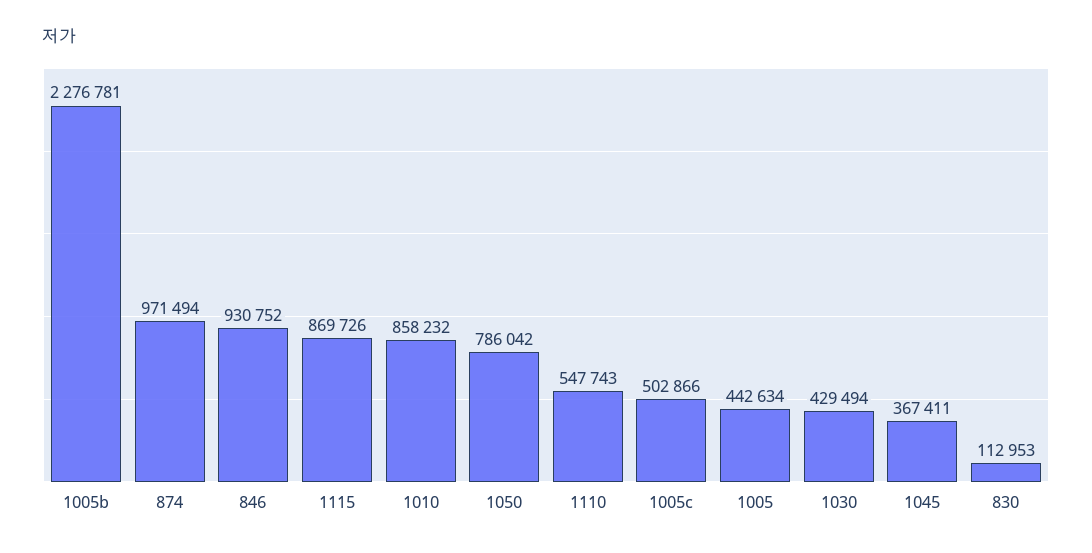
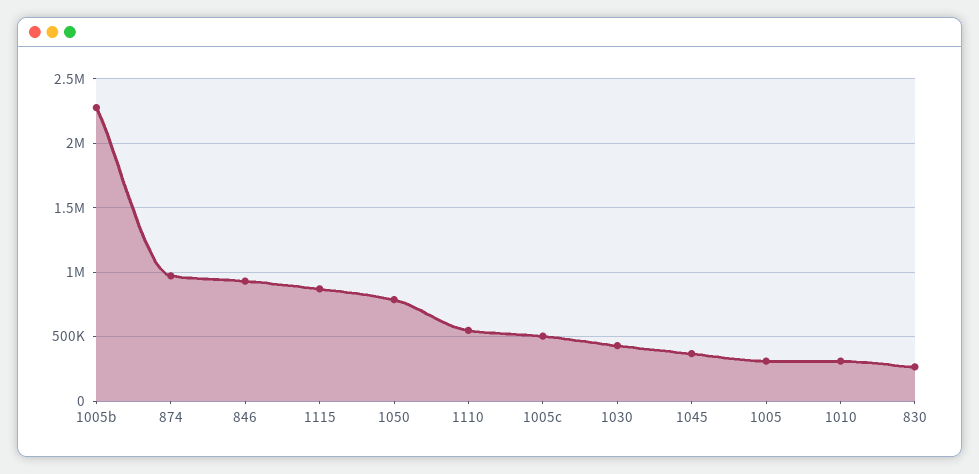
1010: 858232 -> 300000
1005: 442634 -> 300000
830: 112953 -> 250000

